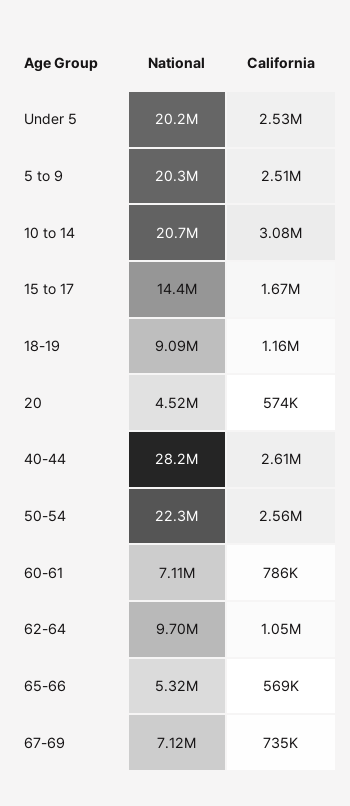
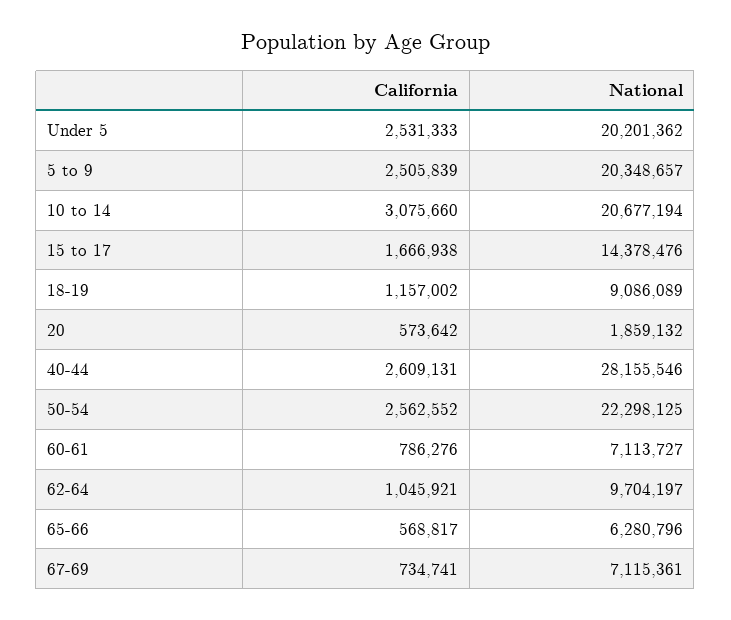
National, 20: 4520000 -> 1859132
National, 65-66: 5320000 -> 6280796

